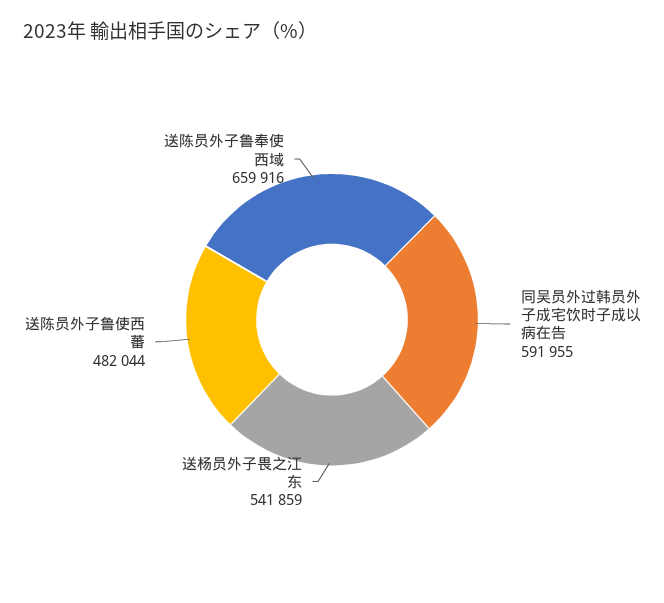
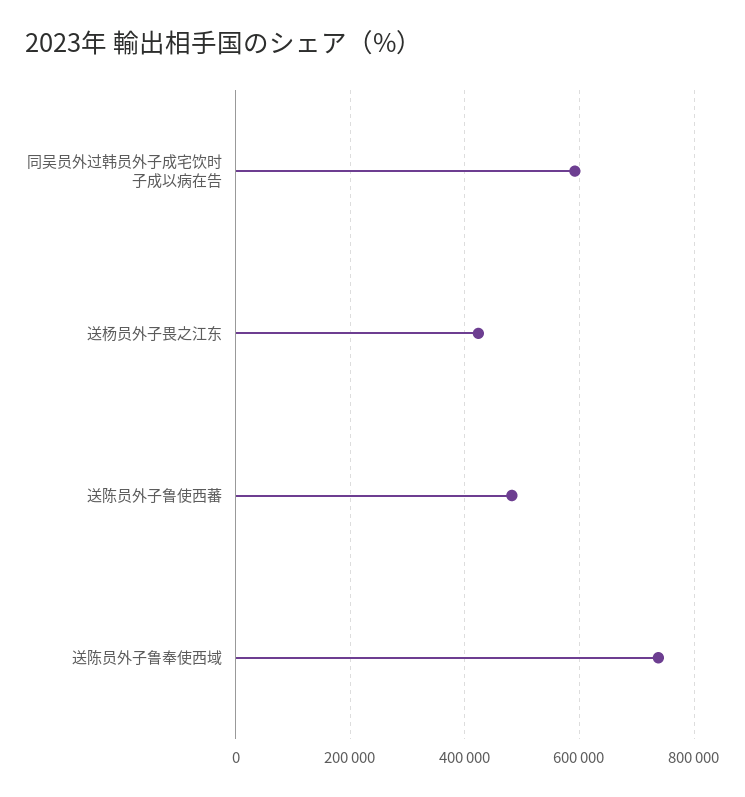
送杨员外子畏之江东: 541859 -> 420000
送陈员外子鲁奉使西域: 659916 -> 740000

